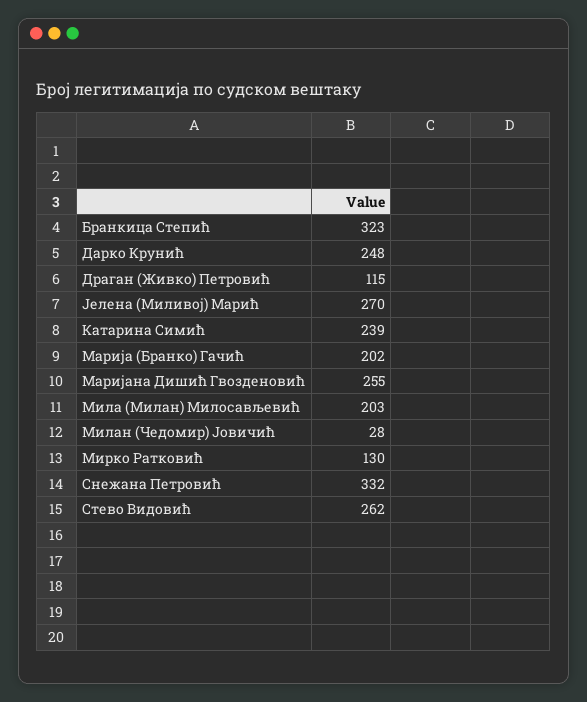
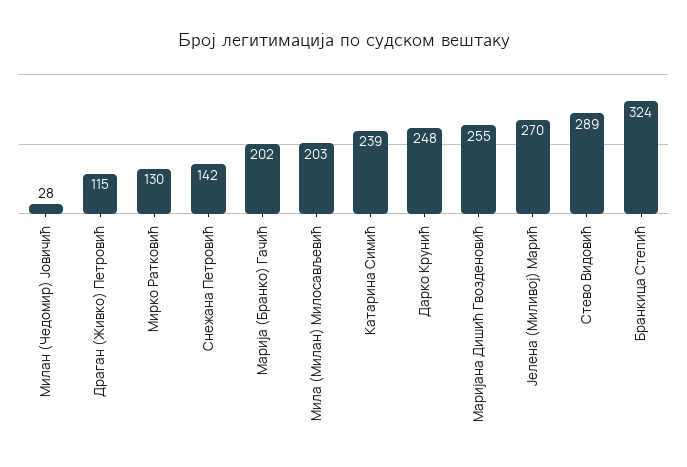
Бранкица Степић: 323 -> 324
Снежана Петровић: 332 -> 142
Стево Видовић: 262 -> 289

